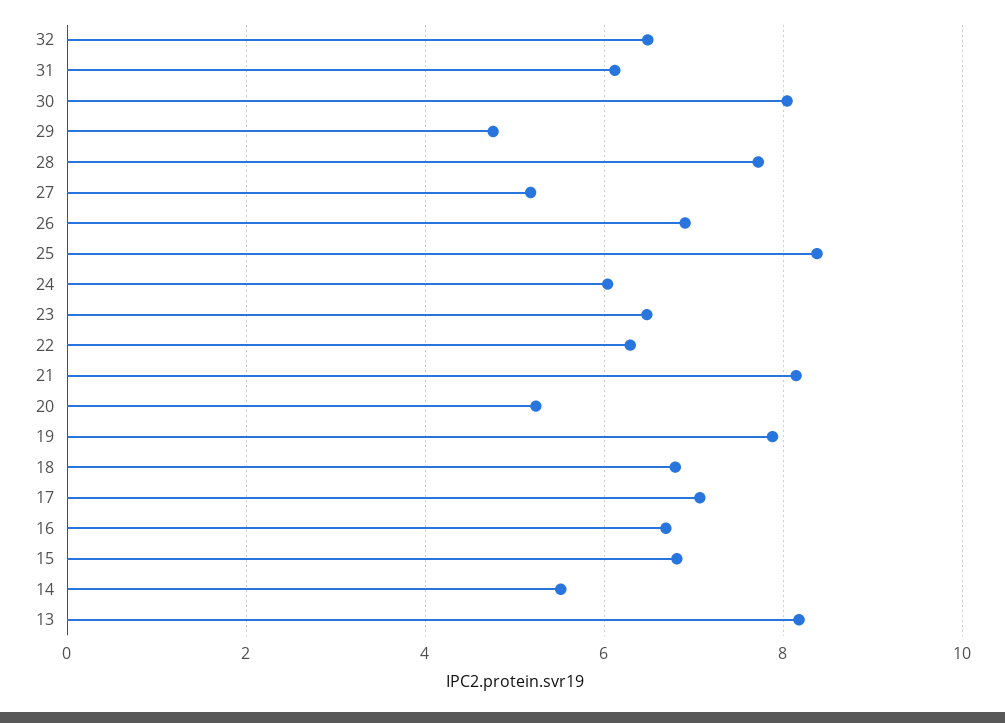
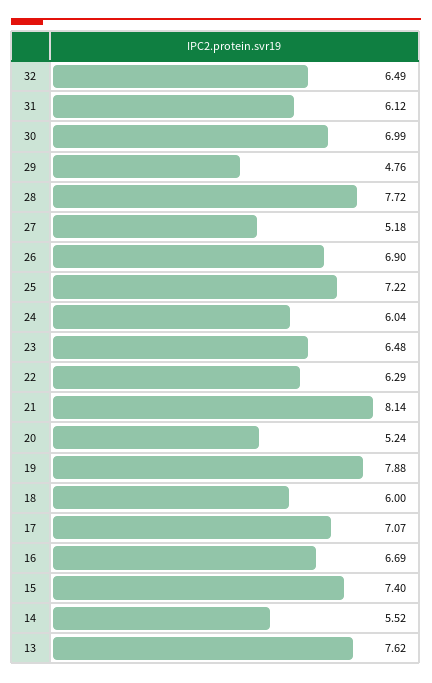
30: 8 -> 6.99
25: 8.4 -> 7.22
18: 6.8 -> 6
15: 6.8 -> 7.4
13: 8.2 -> 7.62

